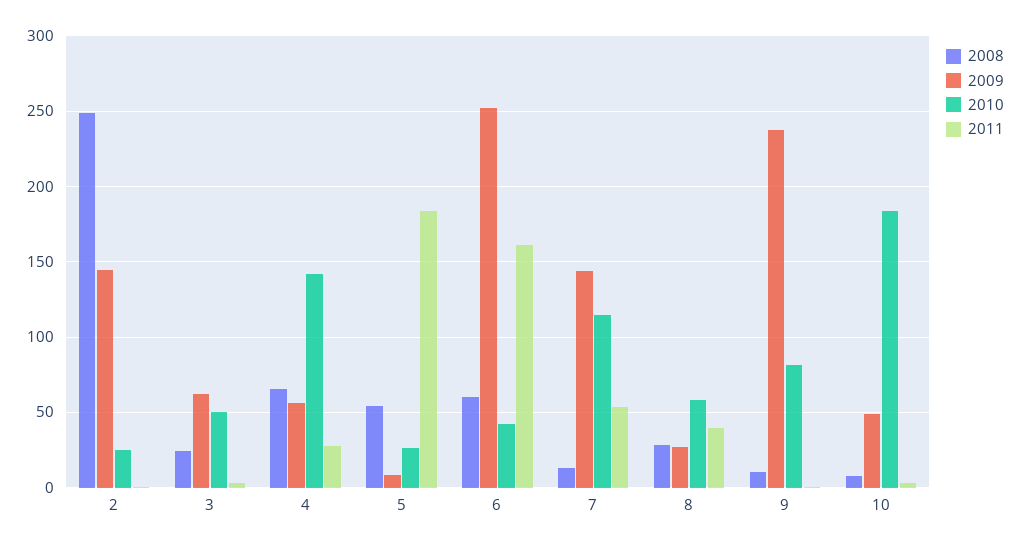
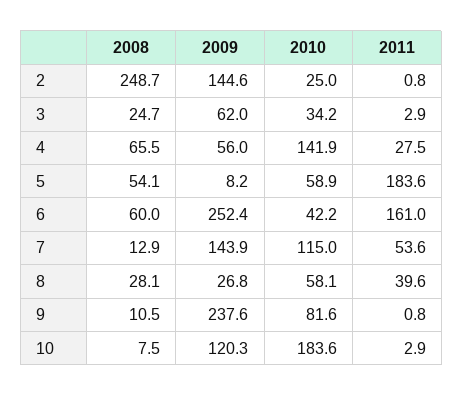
2010, 3: 50 -> 34.2
2010, 5: 25 -> 58.9
2009, 10: 50 -> 120.3

